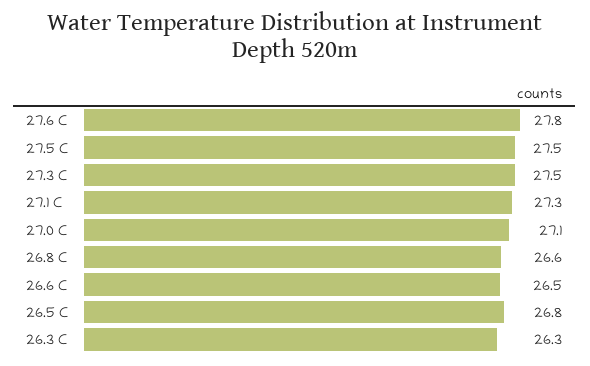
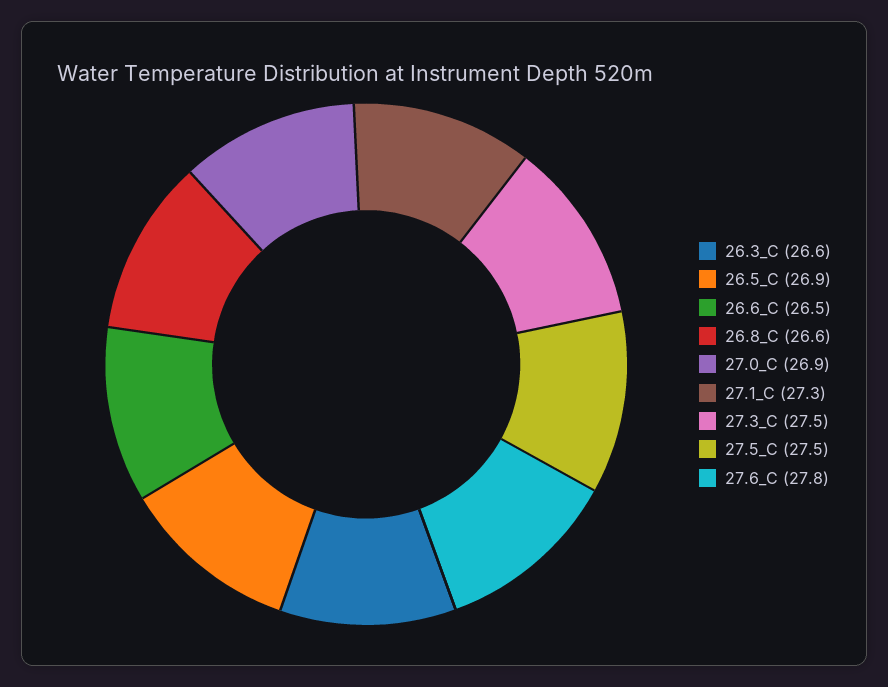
27.0 C: 27.1 -> 26.9
26.5 C: 26.8 -> 26.9
26.3 C: 26.3 -> 26.6

